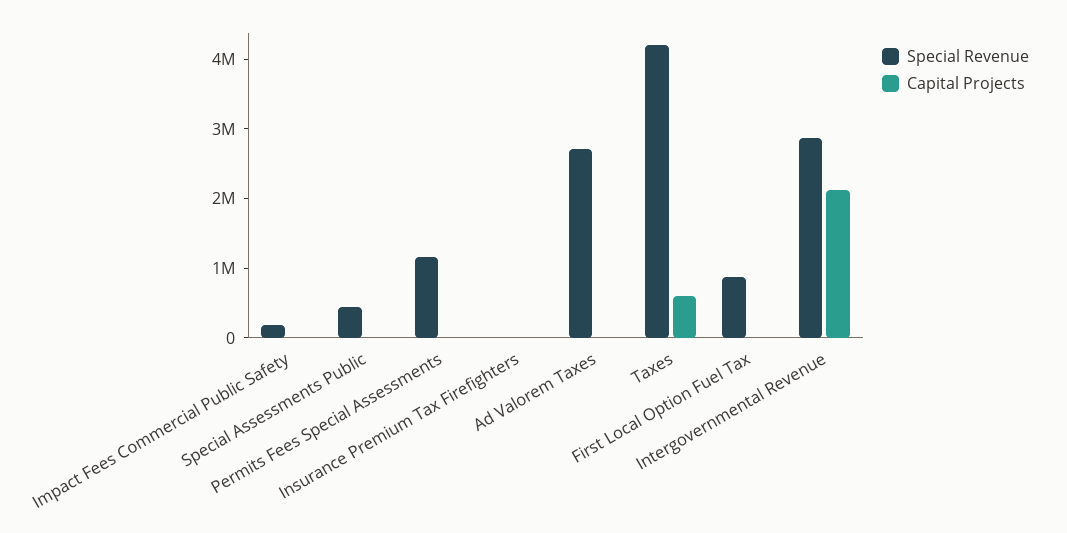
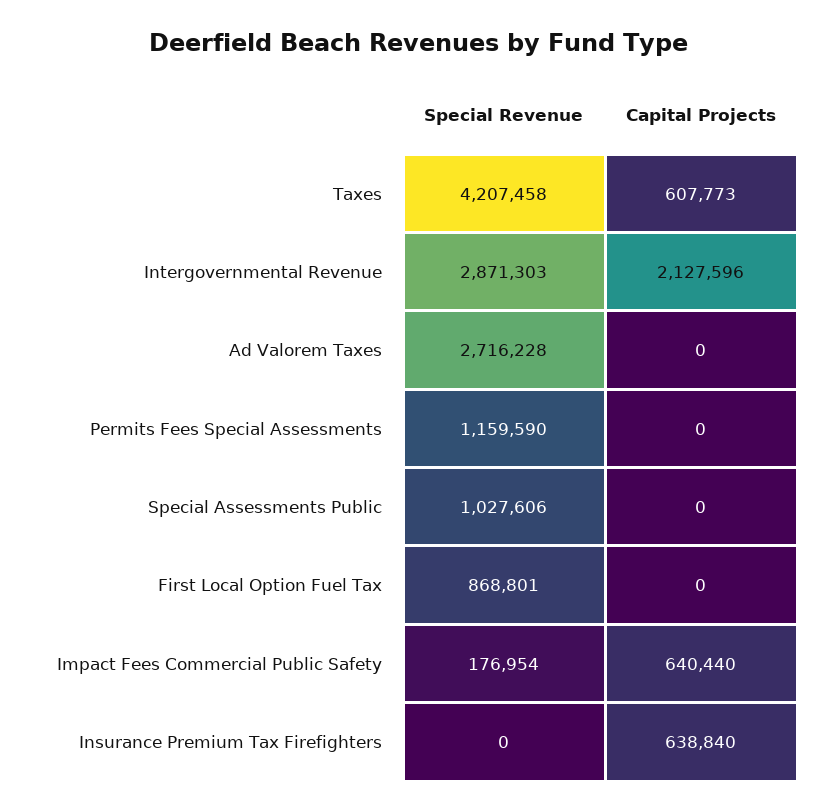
Capital Projects, Impact Fees Commercial Public Safety: 0 -> 640440
Special Revenue, Special Assessments Public: 400000 -> 1027606
Capital Projects, Insurance Premium Tax Firefighters: 0 -> 638840

